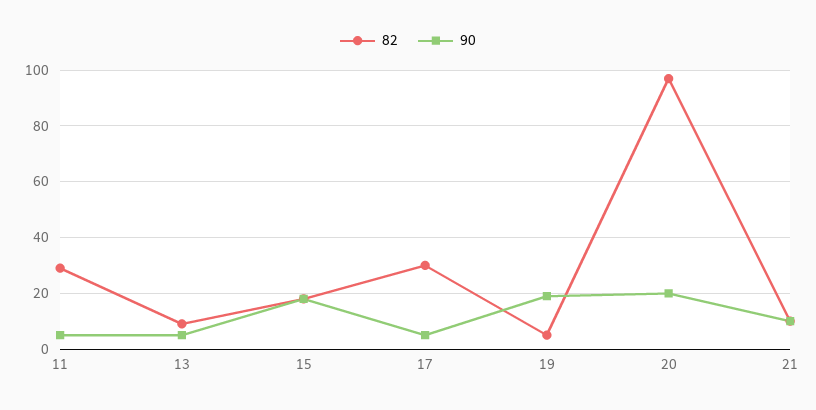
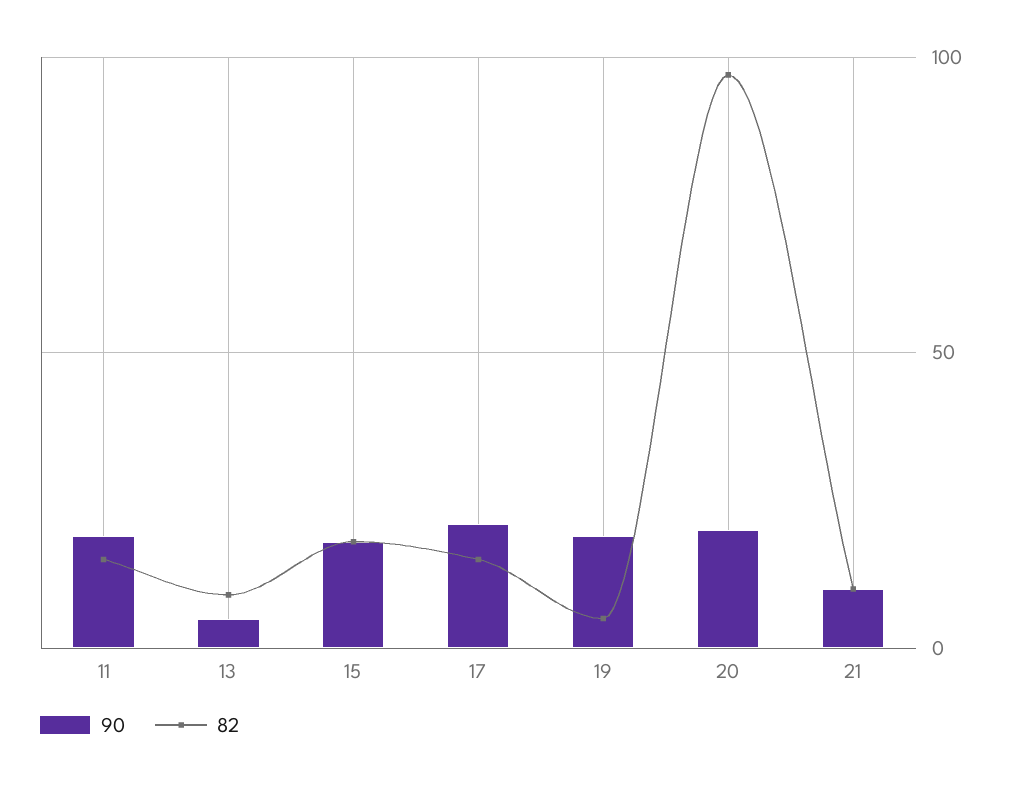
82, 11: 30 -> 15
90, 11: 5 -> 20
82, 17: 30 -> 15
90, 17: 5 -> 20

